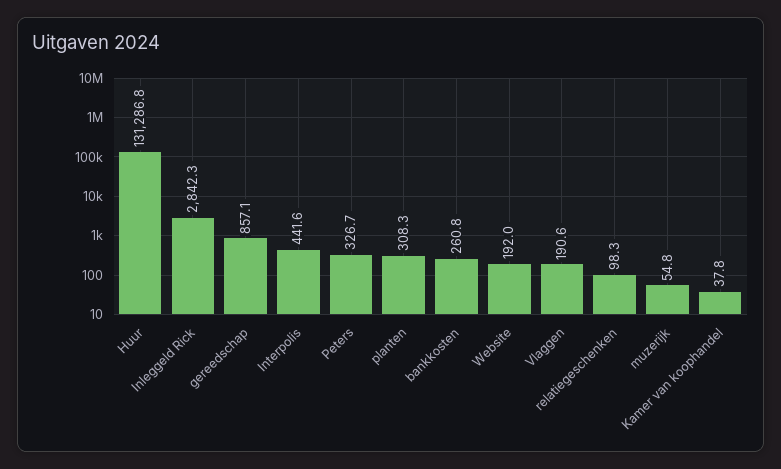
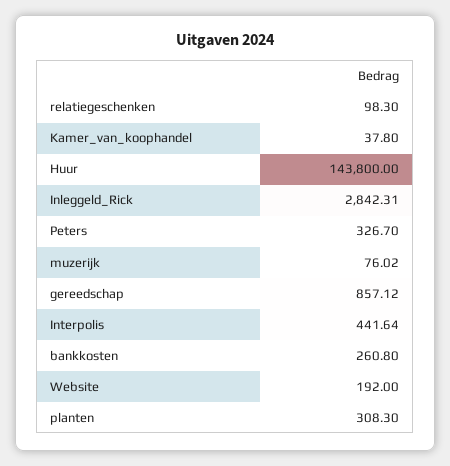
Huur: 131286.8 -> 143800
Vlaggen: 190.6 -> none
muzerijk: 54.8 -> 76.02

